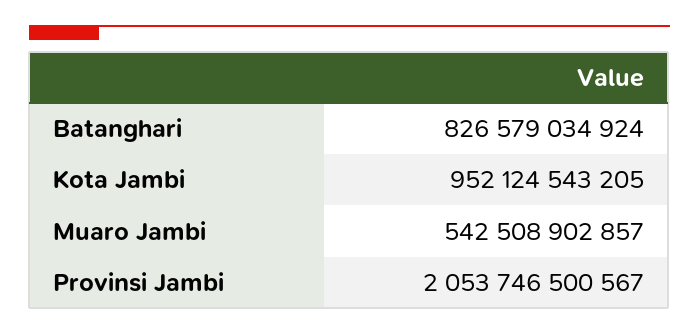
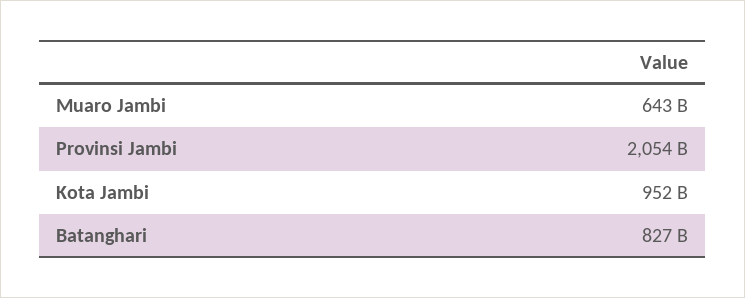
Muaro Jambi: 542508902857 -> 643000000000

